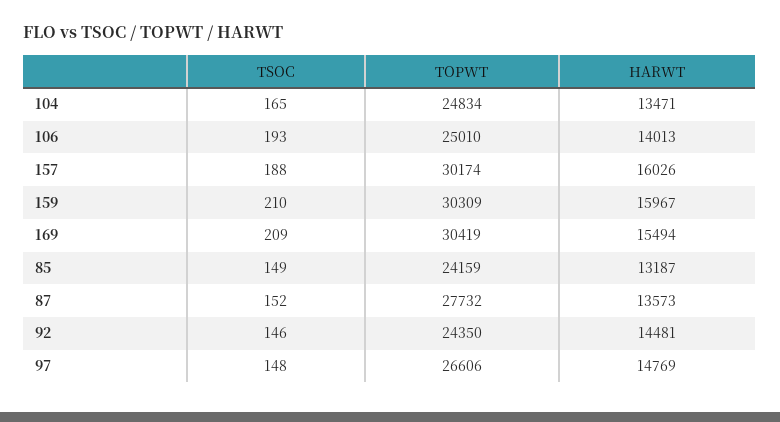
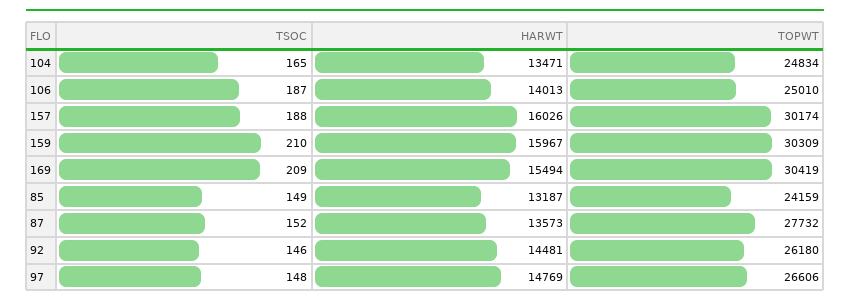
TSOC, 106: 193 -> 187
TOPWT, 92: 24350 -> 26180

